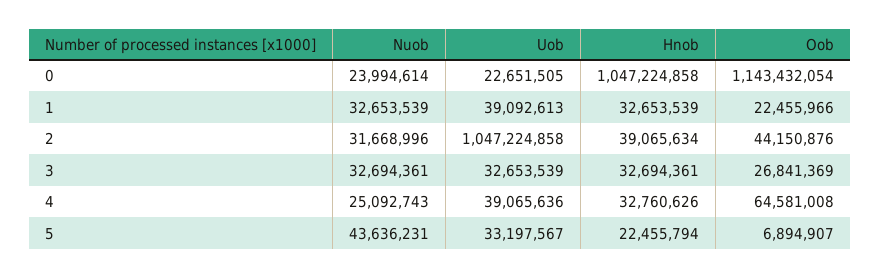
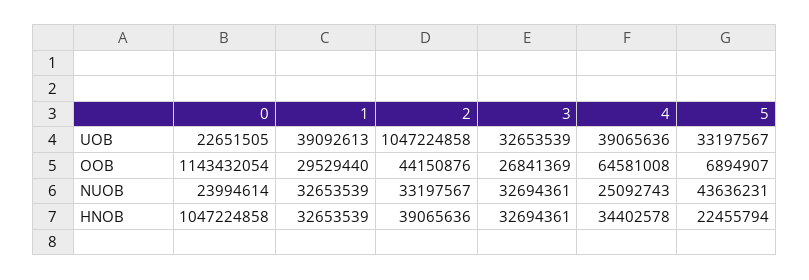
Oob, 1: 22455966 -> 29529440
Nuob, 2: 31668996 -> 33197567
Hnob, 2: 39065634 -> 39065636
Hnob, 4: 32760626 -> 34402578

